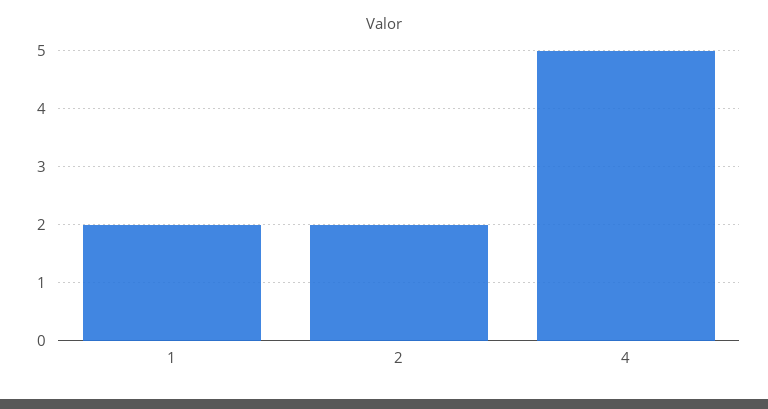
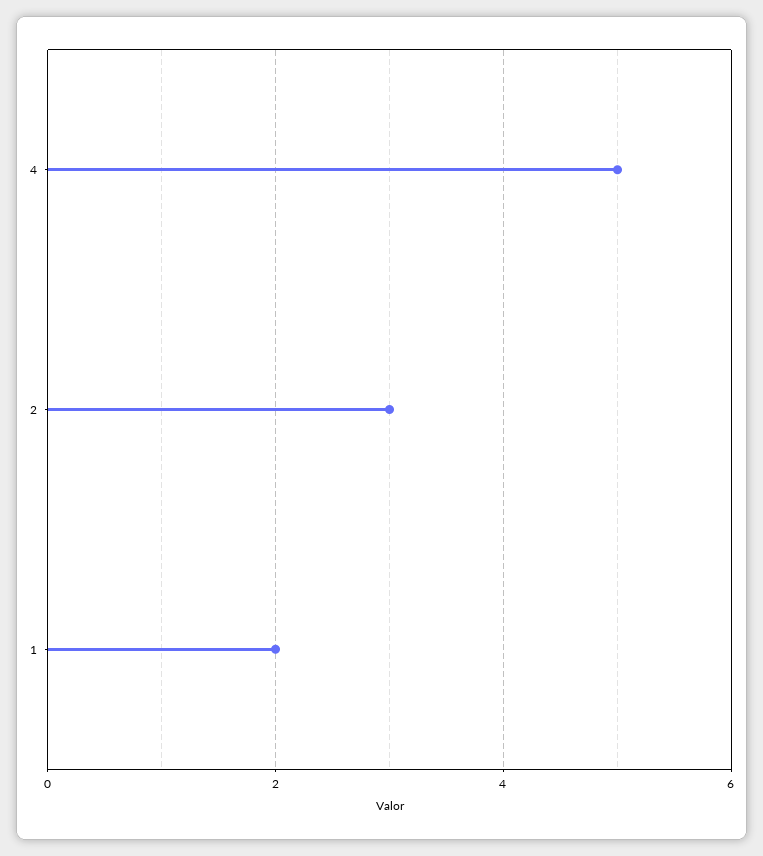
2: 2 -> 3

